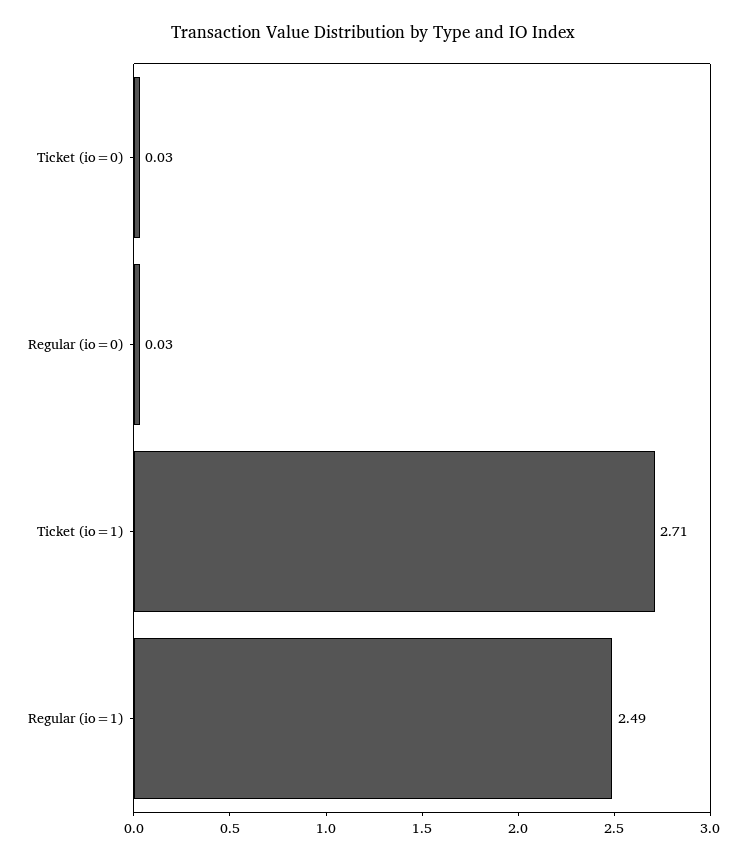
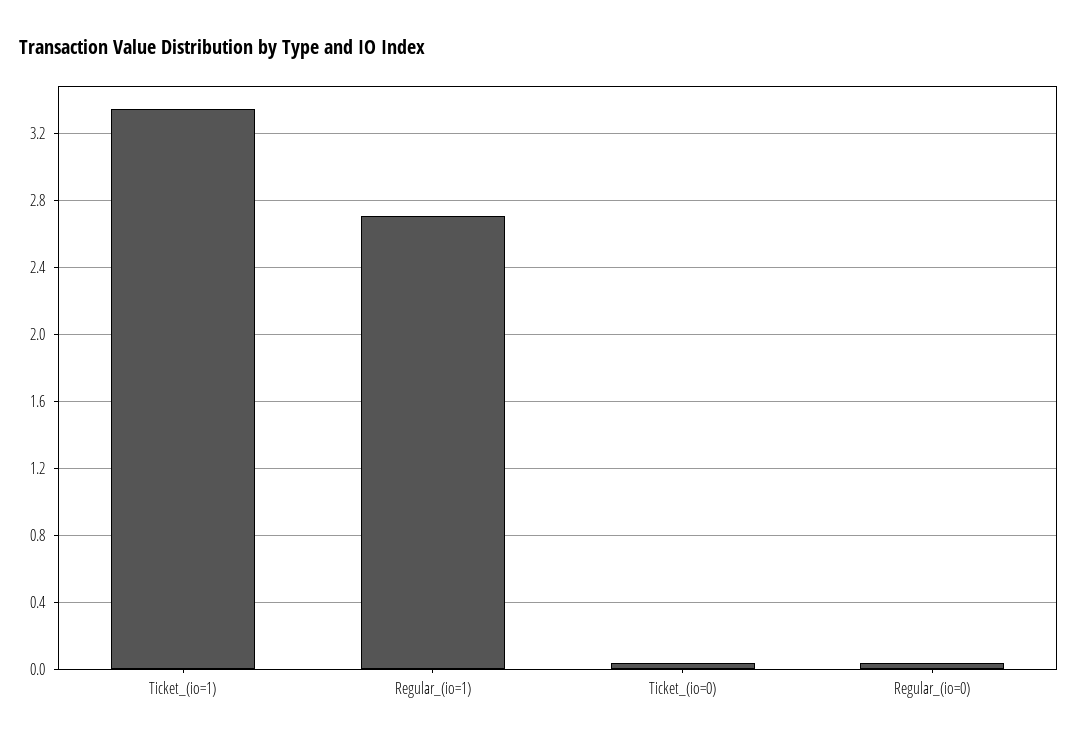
Ticket (io=1): 2.71 -> 3.35
Regular (io=1): 2.49 -> 2.7

